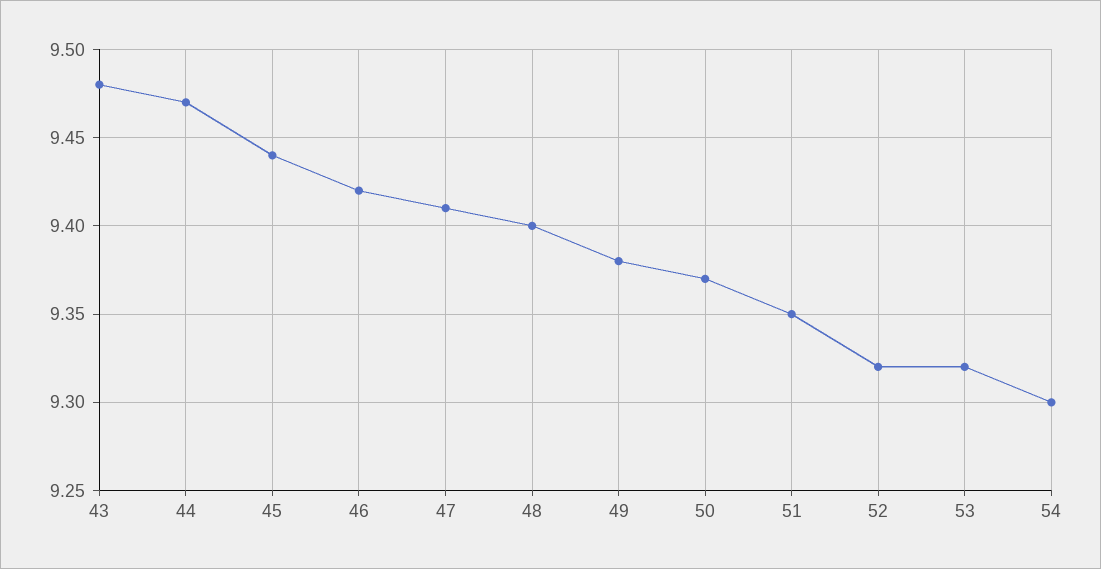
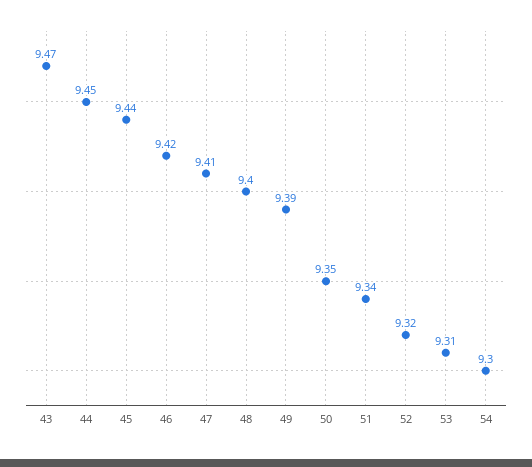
43: 9.48 -> 9.47
44: 9.47 -> 9.45
49: 9.38 -> 9.39
50: 9.37 -> 9.35
51: 9.35 -> 9.34
53: 9.32 -> 9.31

